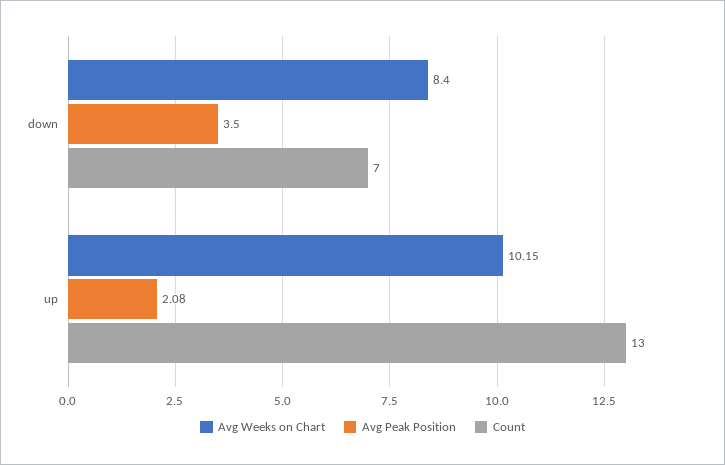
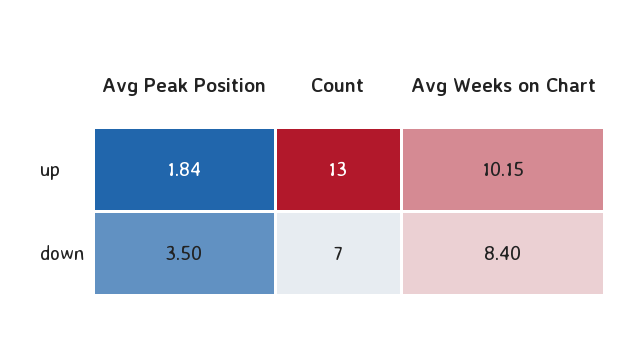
Avg Peak Position, up: 2.08 -> 1.84

